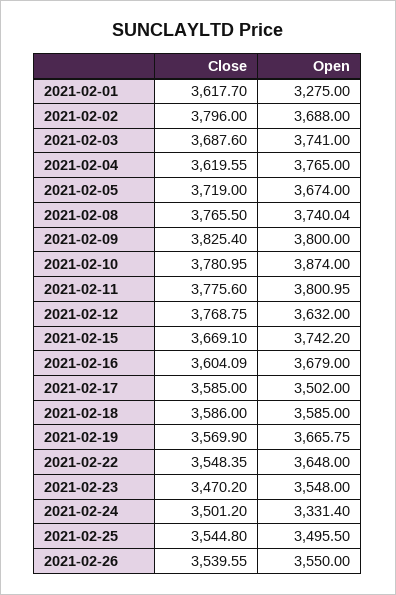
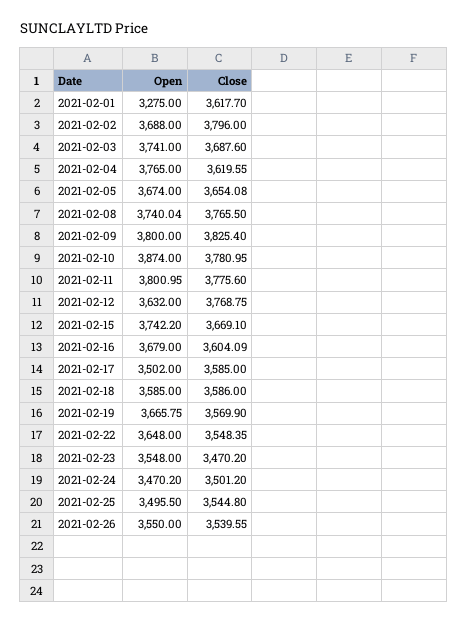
Close, 2021-02-05: 3719 -> 3654.08
Open, 2021-02-24: 3331.4 -> 3470.2

